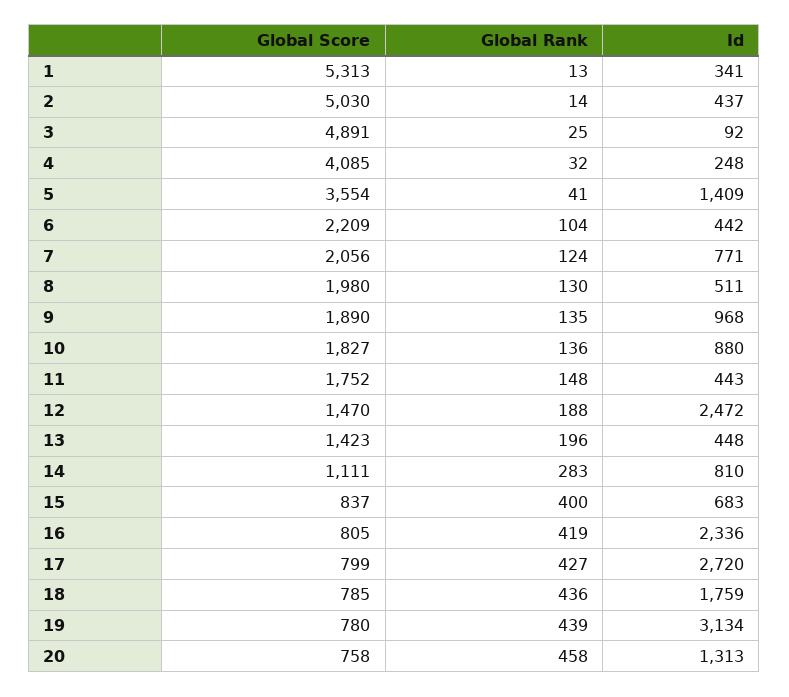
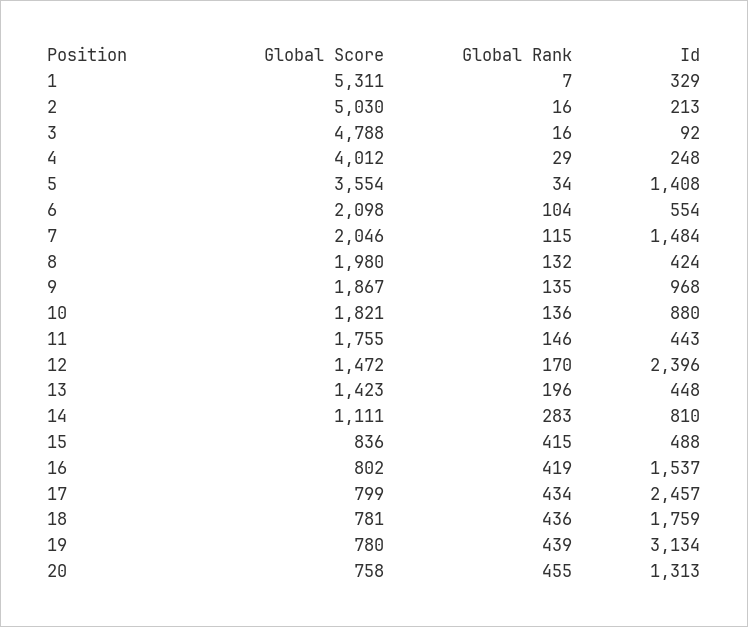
Global Score, 1: 5313 -> 5311
Global Rank, 1: 13 -> 7
Id, 1: 341 -> 329
Global Rank, 2: 14 -> 16
Id, 2: 437 -> 213
Global Score, 3: 4891 -> 4788
Global Rank, 3: 25 -> 16
Global Score, 4: 4085 -> 4012
Global Rank, 4: 32 -> 29
Global Rank, 5: 41 -> 34
Id, 5: 1409 -> 1408
Global Score, 6: 2209 -> 2098
Id, 6: 442 -> 554
Global Score, 7: 2056 -> 2046
Global Rank, 7: 124 -> 115
Id, 7: 771 -> 1484
Global Rank, 8: 130 -> 132
Id, 8: 511 -> 424
Global Score, 9: 1890 -> 1867
Global Score, 10: 1827 -> 1821
Global Score, 11: 1752 -> 1755
Global Rank, 11: 148 -> 146
Global Score, 12: 1470 -> 1472
Global Rank, 12: 188 -> 170
Id, 12: 2472 -> 2396
Global Score, 15: 837 -> 836
Global Rank, 15: 400 -> 415
Id, 15: 683 -> 488
Global Score, 16: 805 -> 802
Id, 16: 2336 -> 1537
Global Rank, 17: 427 -> 434
Id, 17: 2720 -> 2457
Global Score, 18: 785 -> 781
Global Rank, 20: 458 -> 455

